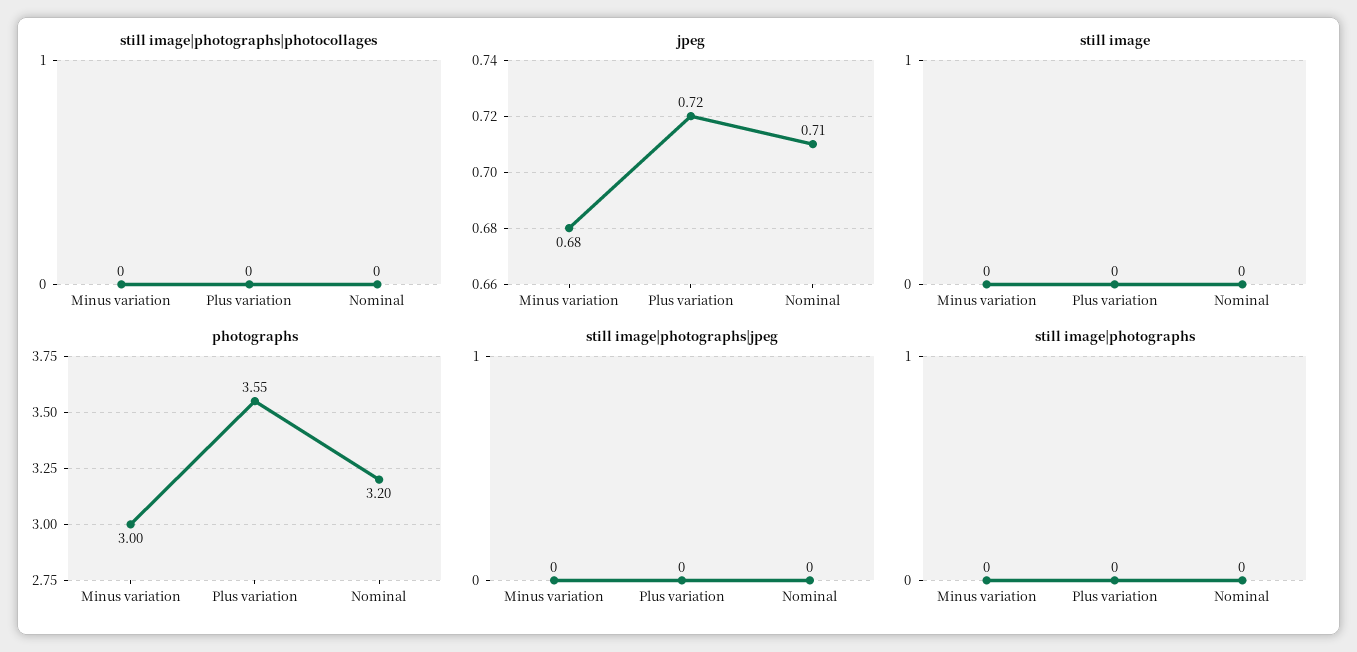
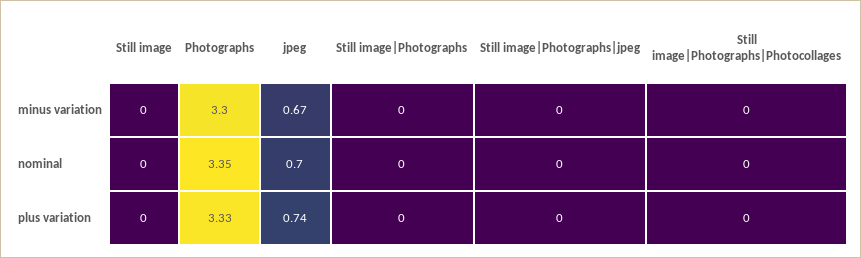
jpeg, Minus variation: 0.68 -> 0.67
jpeg, Plus variation: 0.72 -> 0.74
jpeg, Nominal: 0.71 -> 0.7
photographs, Minus variation: 3 -> 3.3
photographs, Plus variation: 3.55 -> 3.33
photographs, Nominal: 3.2 -> 3.35

